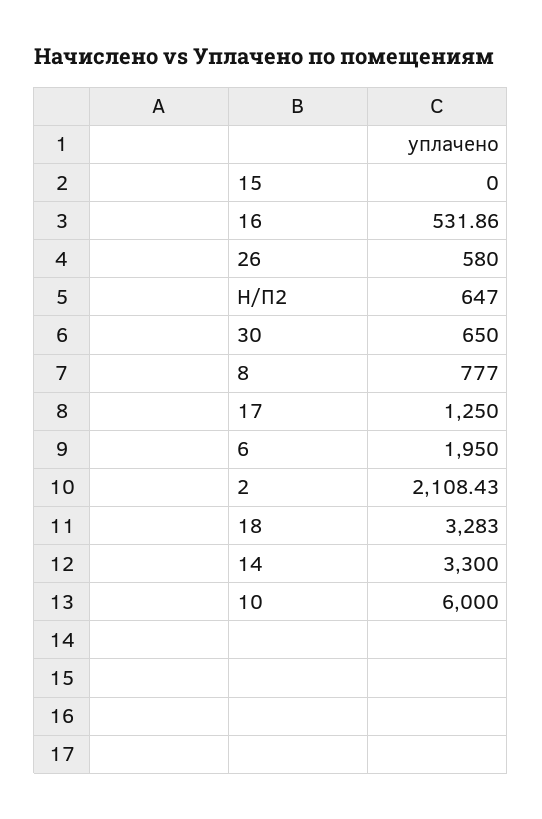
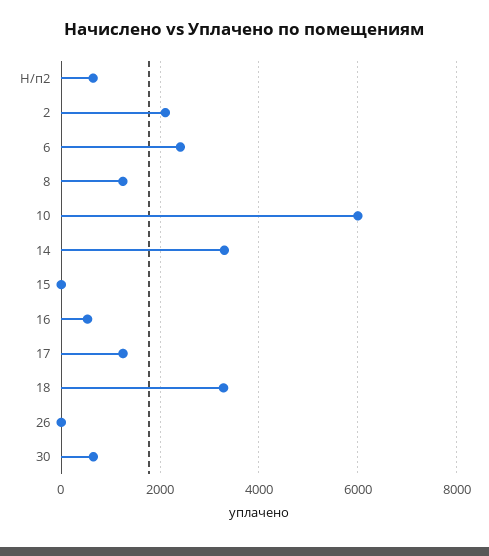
26: 580 -> 0
8: 777 -> 1200
6: 1950 -> 2400

